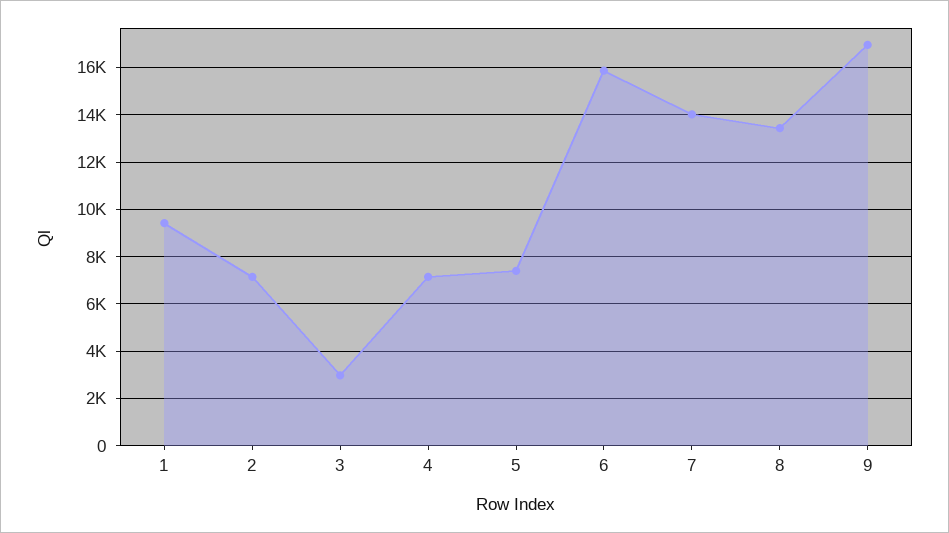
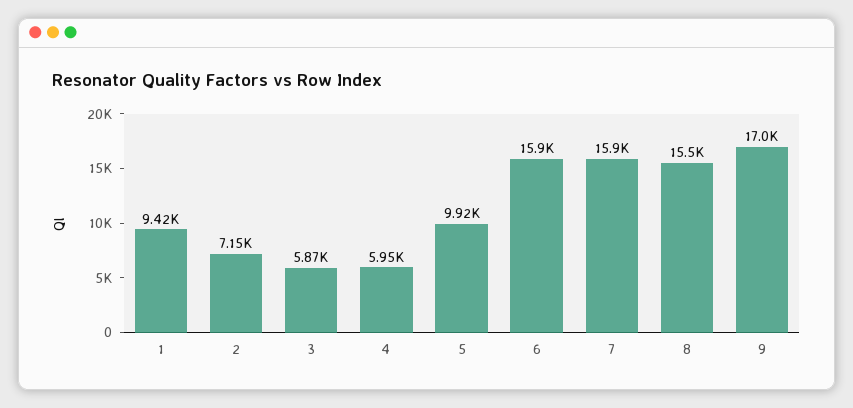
3: 3000 -> 5870
4: 7000 -> 5950
5: 7500 -> 9920
7: 14000 -> 15900
8: 13500 -> 15500

